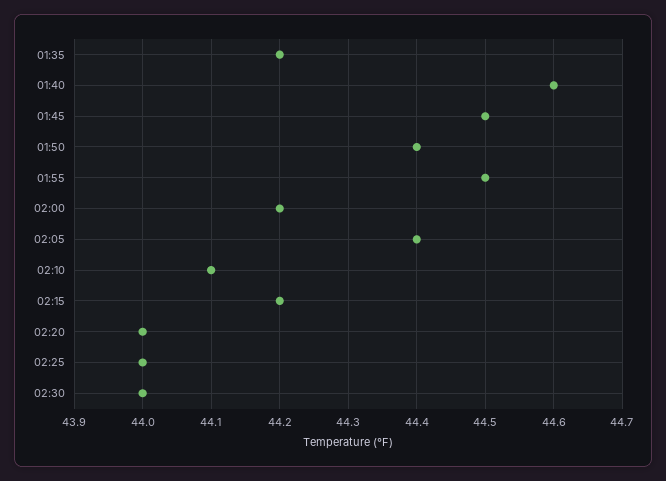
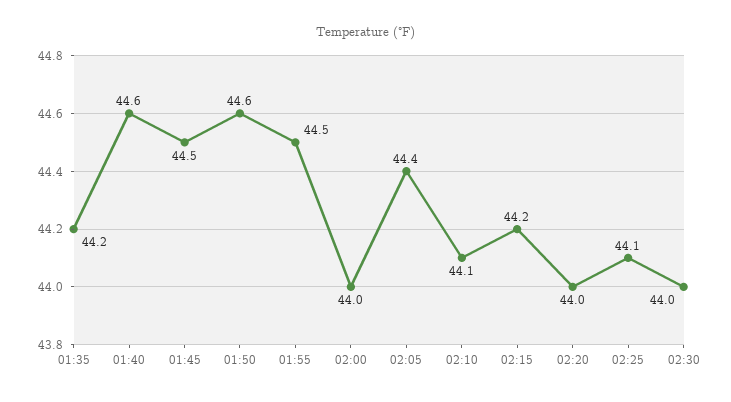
01:50: 44.4 -> 44.6
02:00: 44.2 -> 44
02:25: 44 -> 44.1

